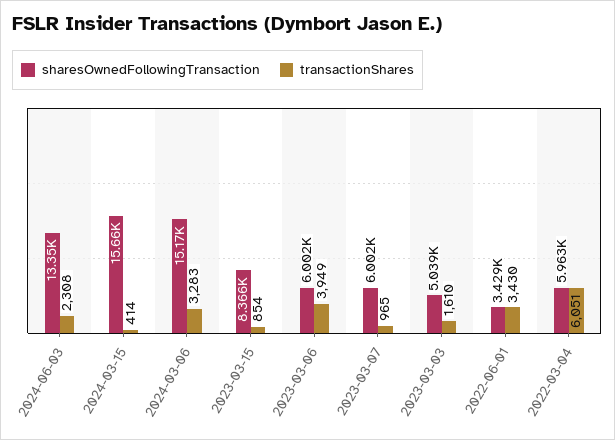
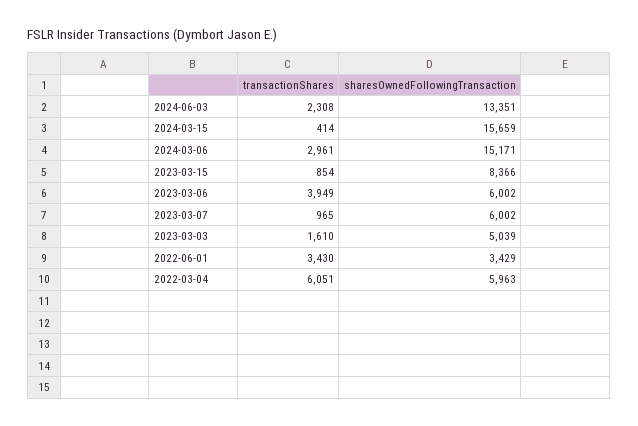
transactionShares, 2024-03-06: 3283 -> 2961

